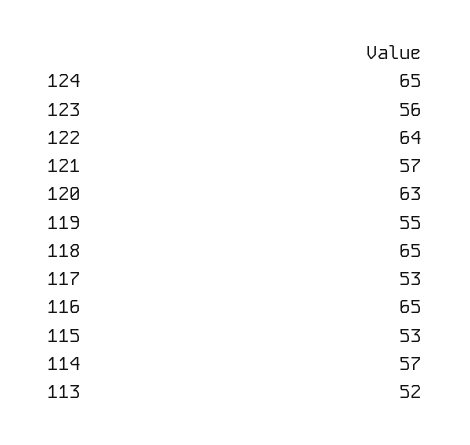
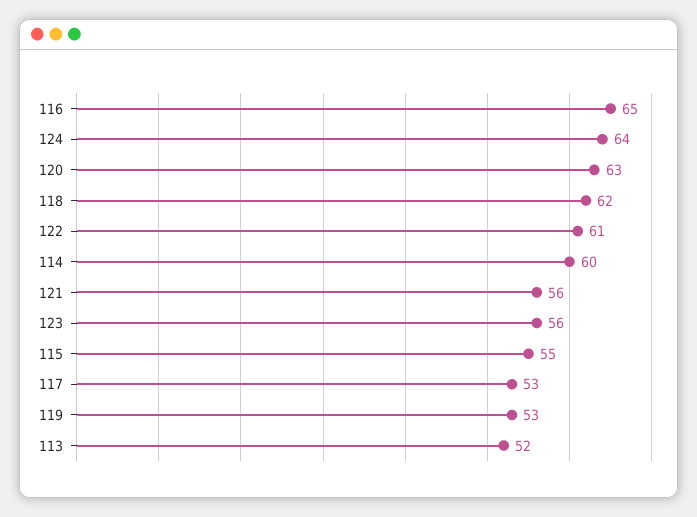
124: 65 -> 64
122: 64 -> 61
121: 57 -> 56
119: 55 -> 53
118: 65 -> 62
115: 53 -> 55
114: 57 -> 60

